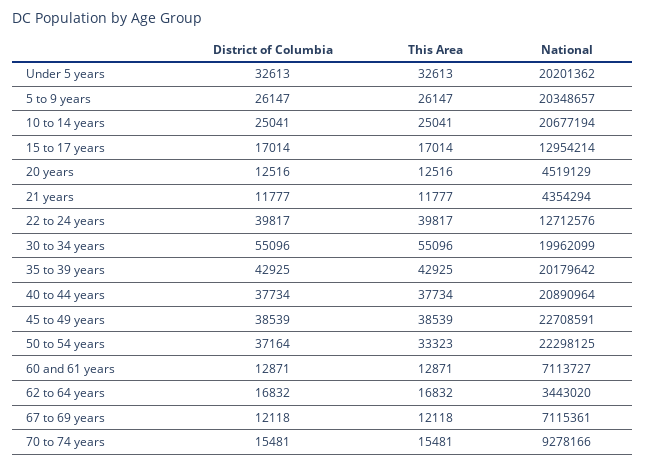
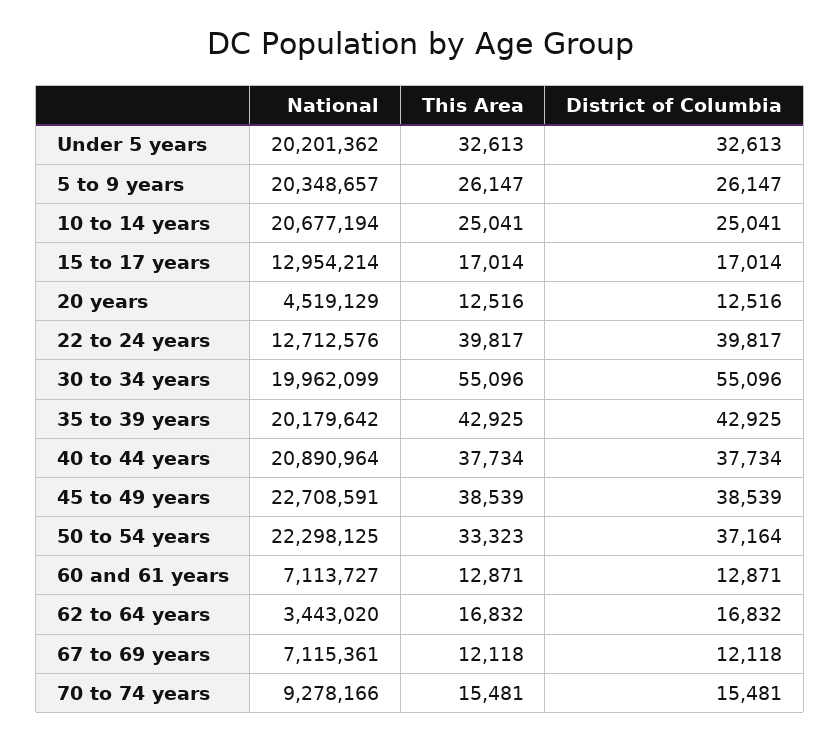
District of Columbia, 21 years: 11777 -> none
This Area, 21 years: 11777 -> none
National, 21 years: 4354294 -> none

